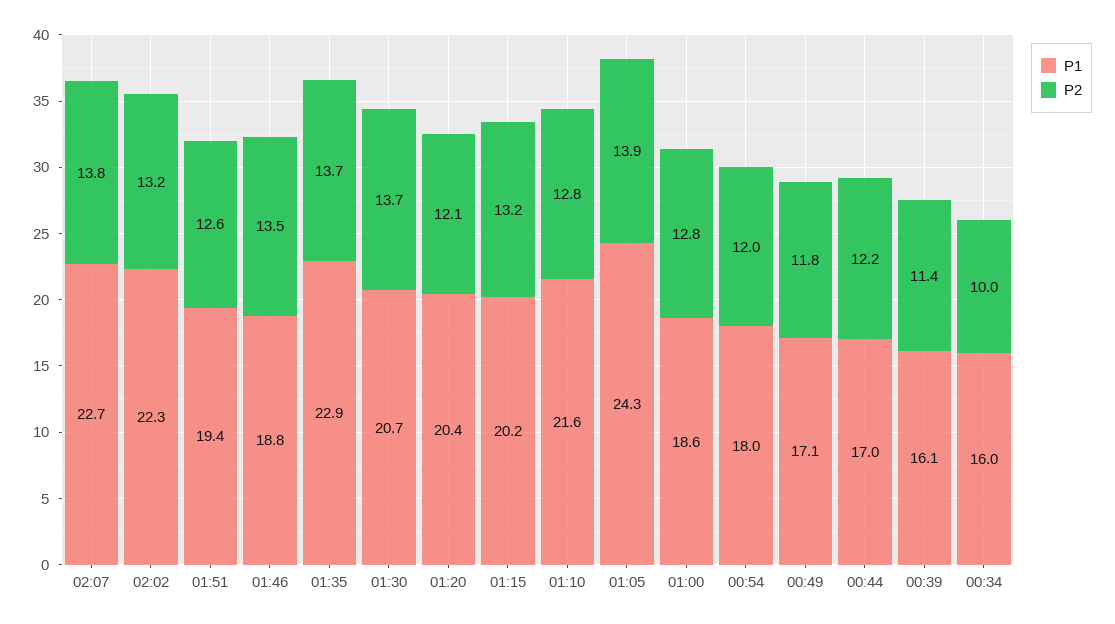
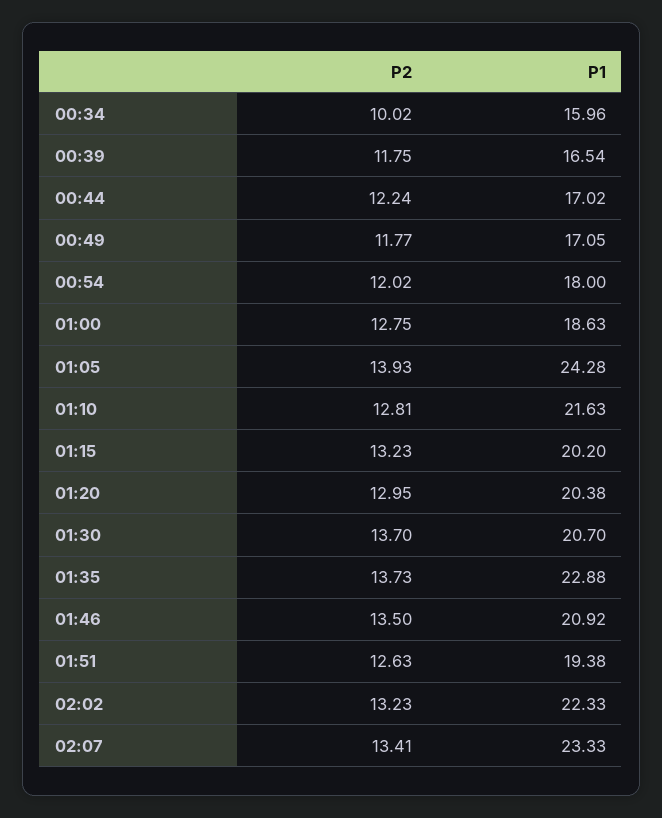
P1, 02:07: 22.7 -> 23.33
P2, 02:07: 13.8 -> 13.41
P1, 01:46: 18.8 -> 20.92
P2, 01:20: 12.1 -> 12.95
P1, 00:39: 16.1 -> 16.54
P2, 00:39: 11.4 -> 11.75

